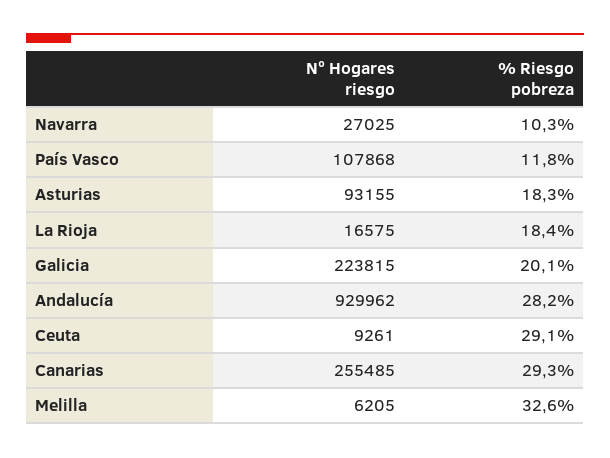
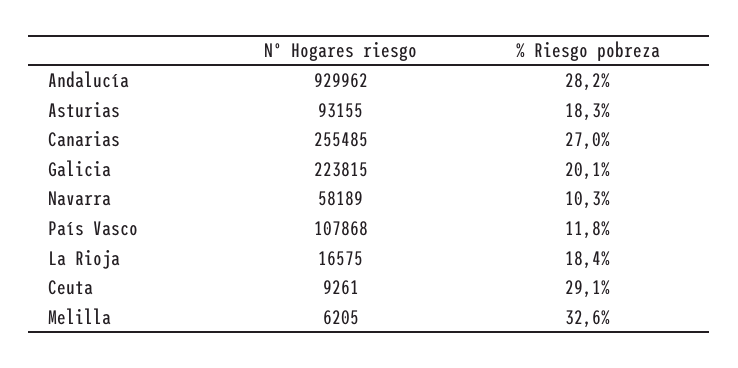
Nº Hogares riesgo, Navarra: 27025 -> 58189
% Riesgo pobreza, Canarias: 29.3 -> 27

